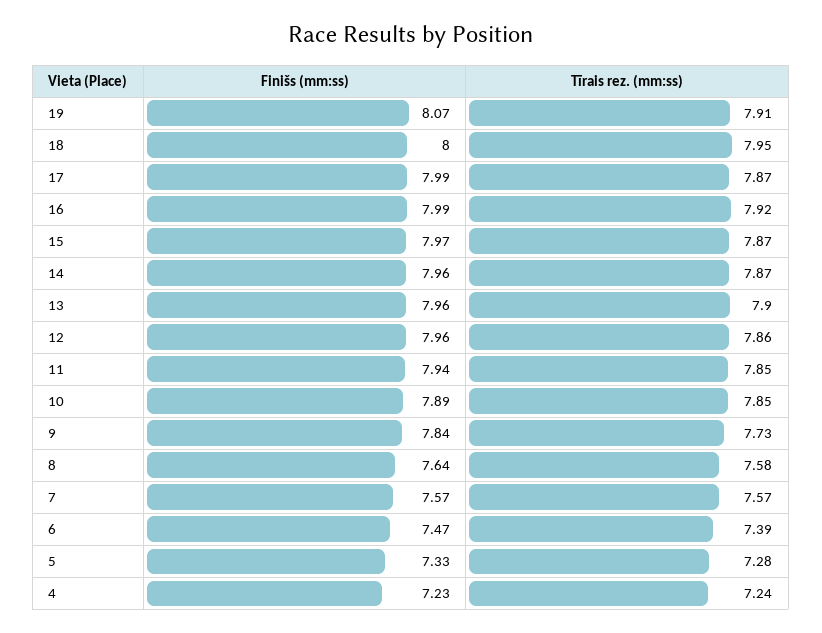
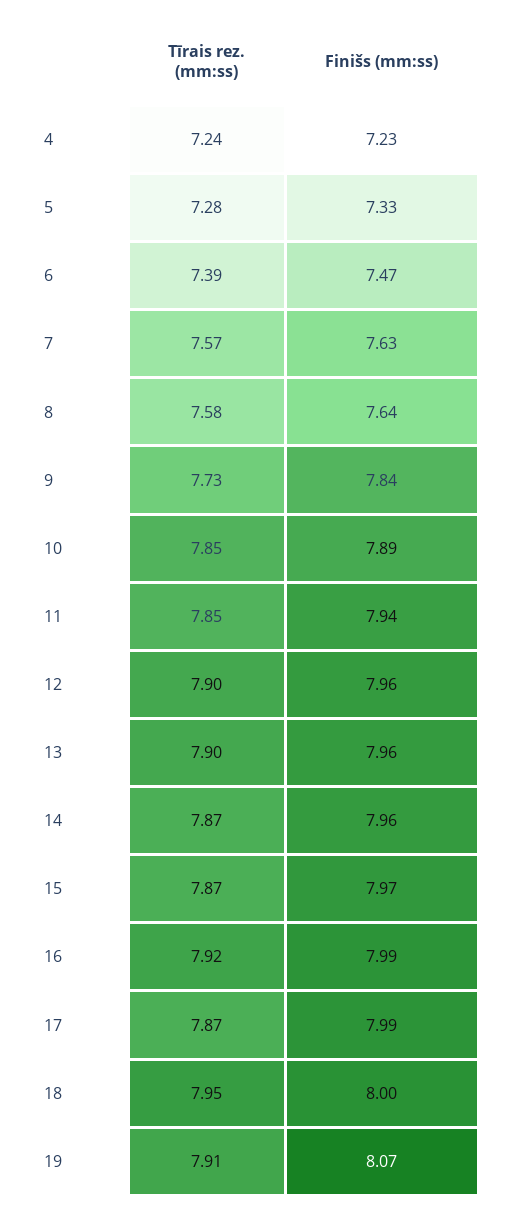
Tīrais rez. (mm:ss), 12: 7.86 -> 7.9
Finišs (mm:ss), 7: 7.57 -> 7.63

